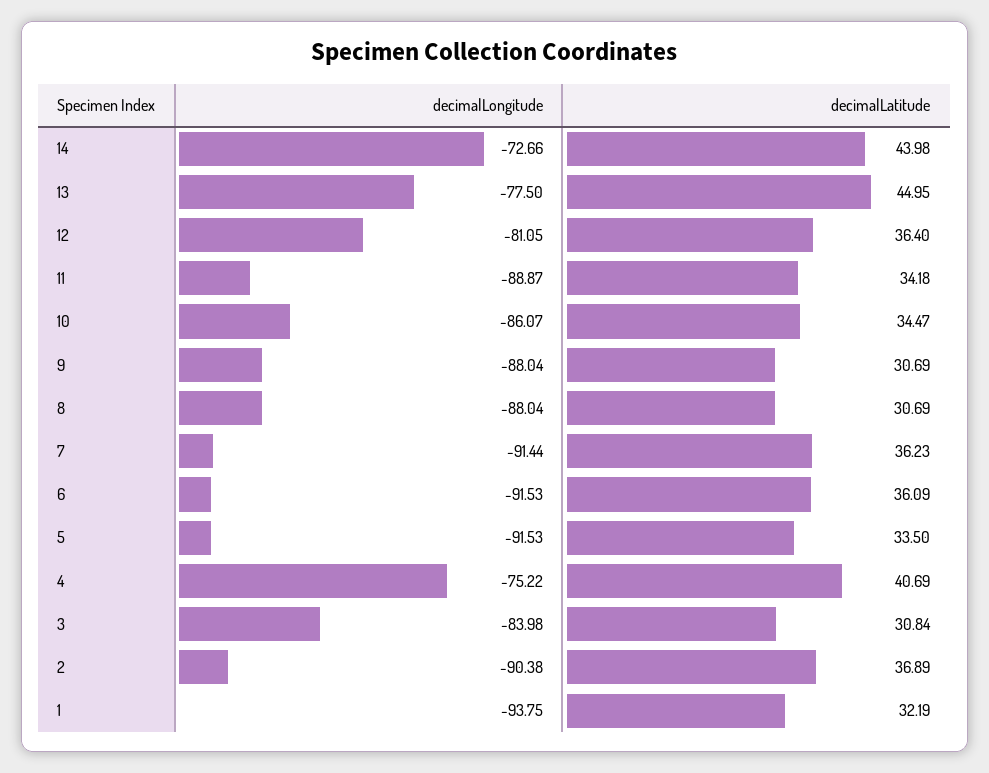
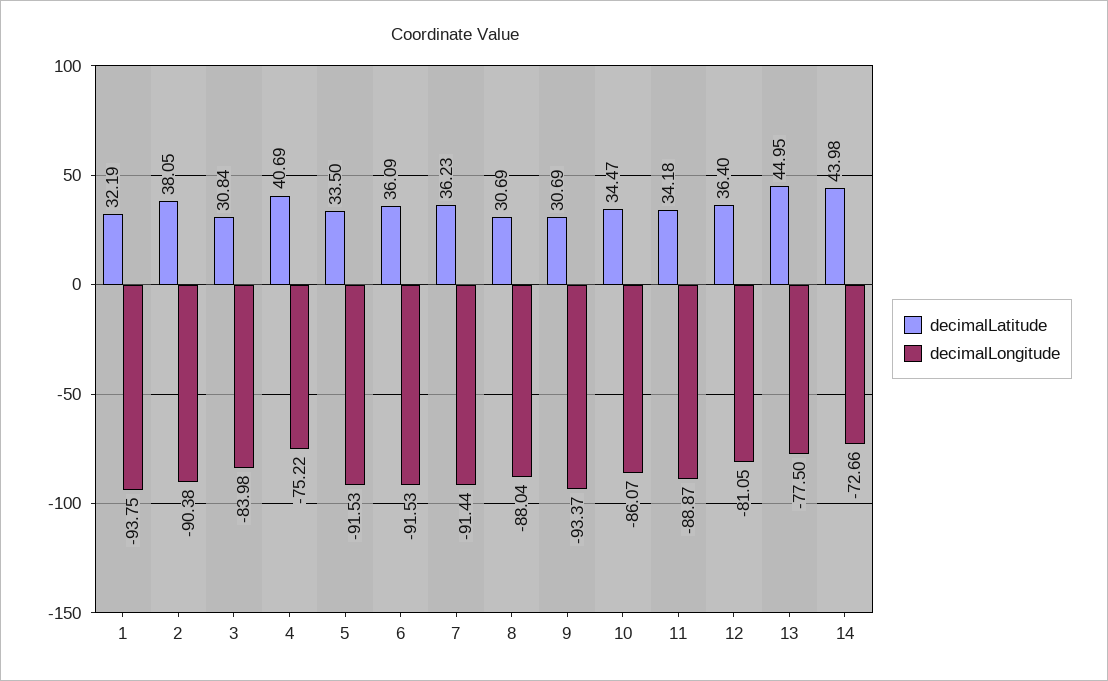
decimalLongitude, 9: -88.04 -> -93.37
decimalLatitude, 2: 36.89 -> 38.05

